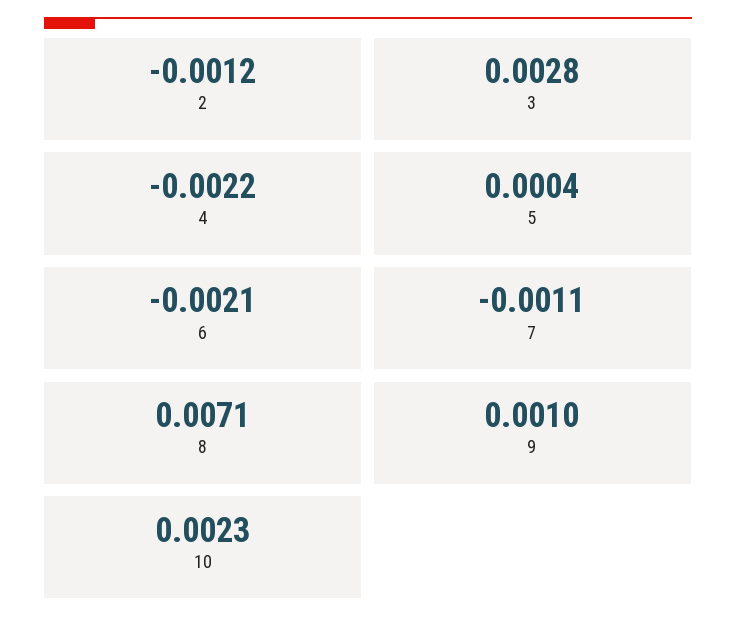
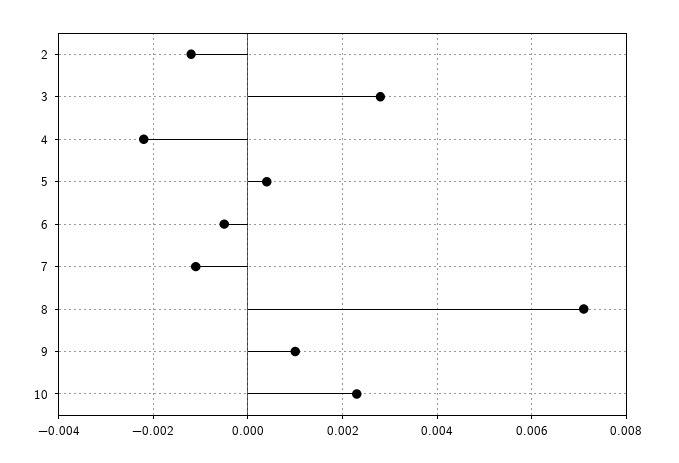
6: -0.0021 -> -0.0005

